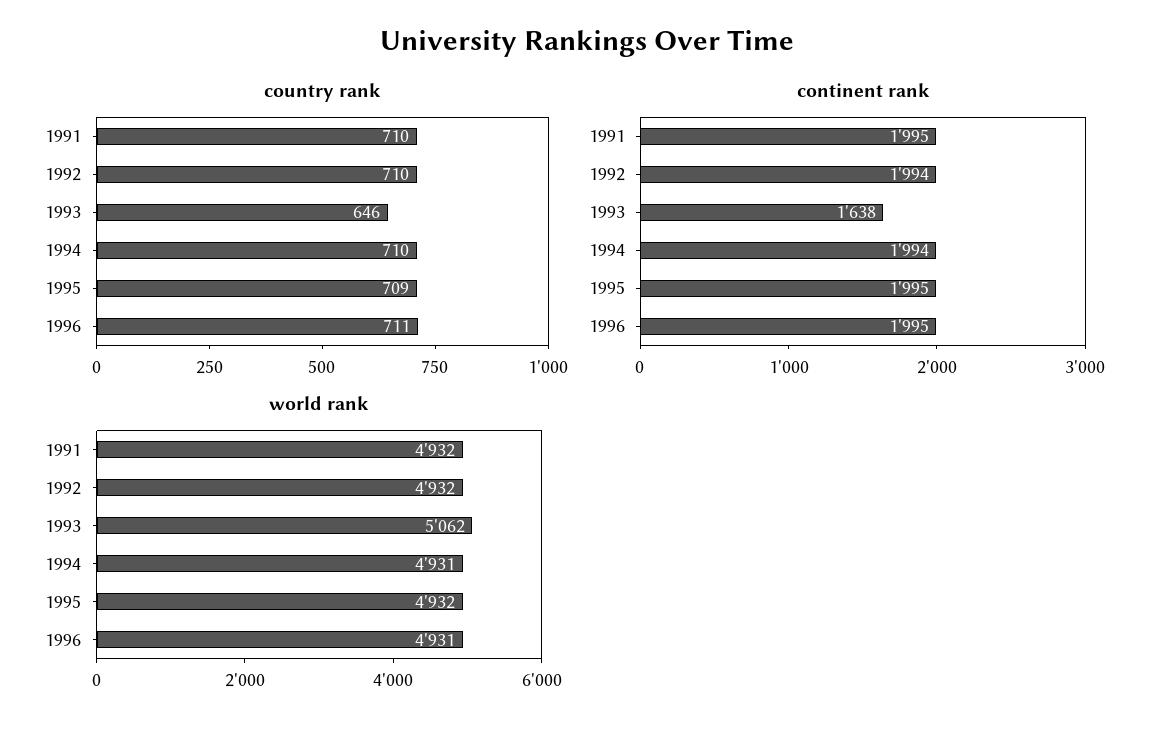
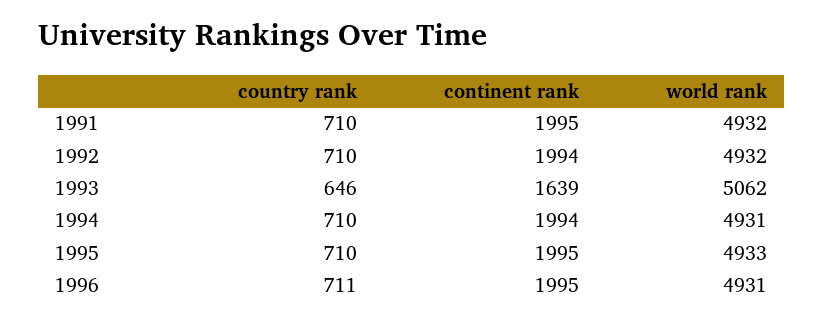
country rank, 1995: 709 -> 710
continent rank, 1993: 1638 -> 1639
world rank, 1995: 4932 -> 4933

